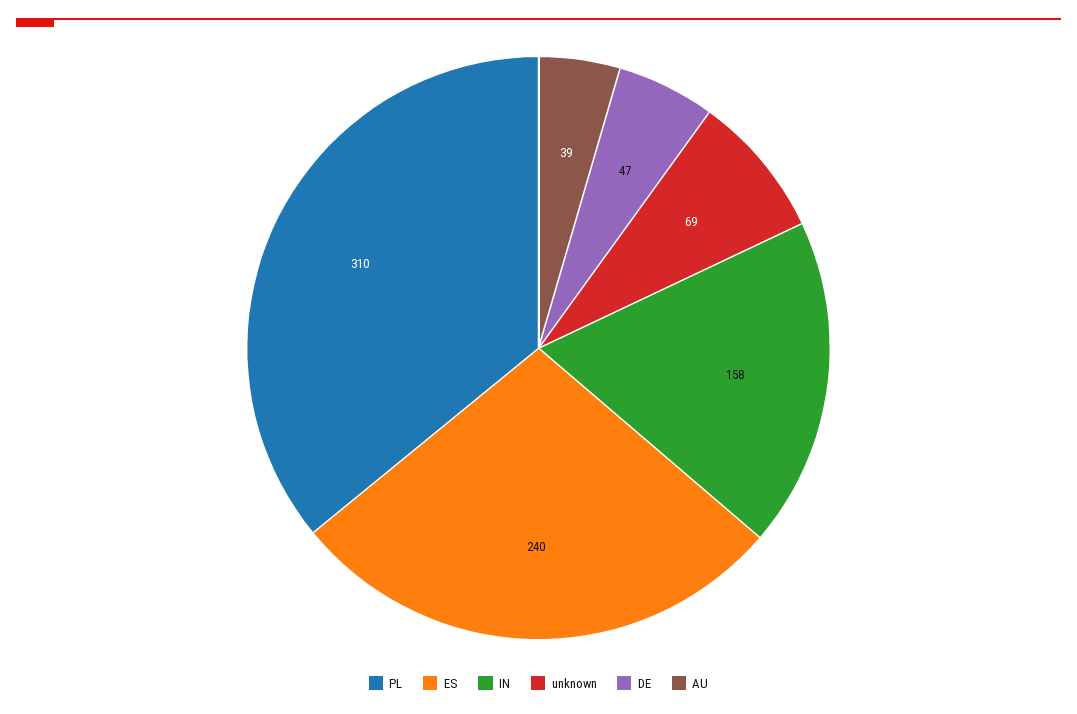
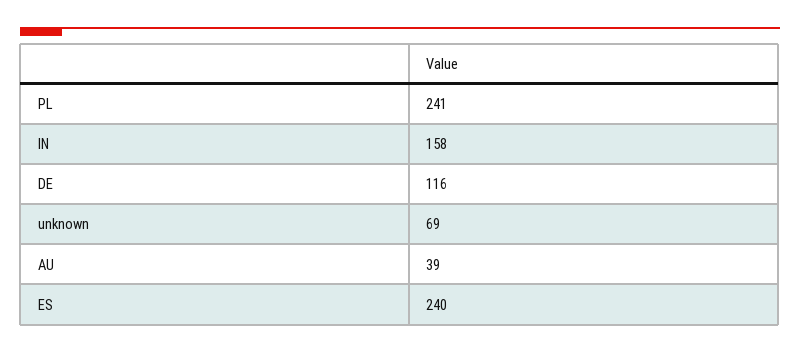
PL: 310 -> 241
DE: 47 -> 116

